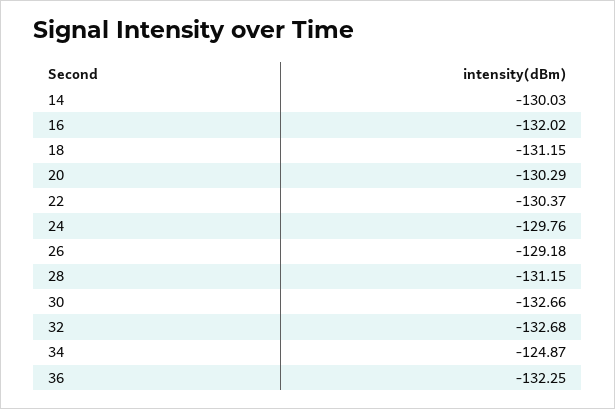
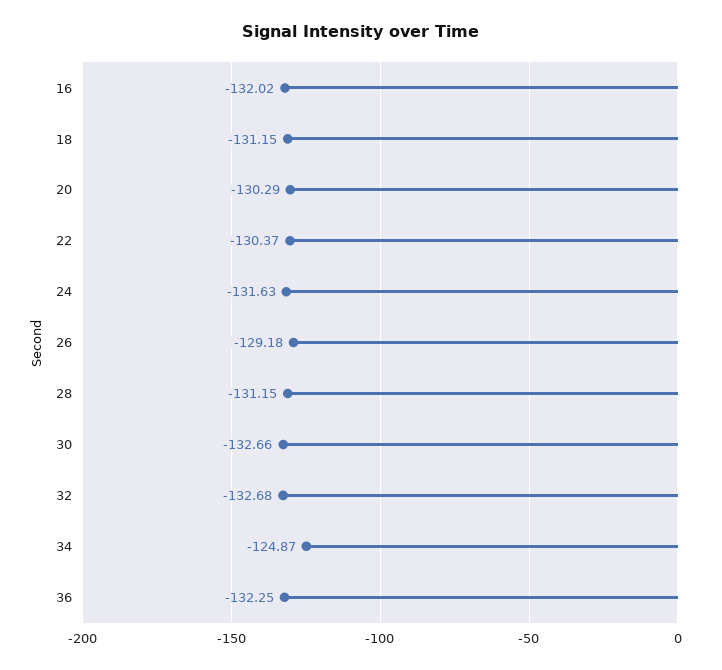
14: -130.03 -> none
24: -129.76 -> -131.63

